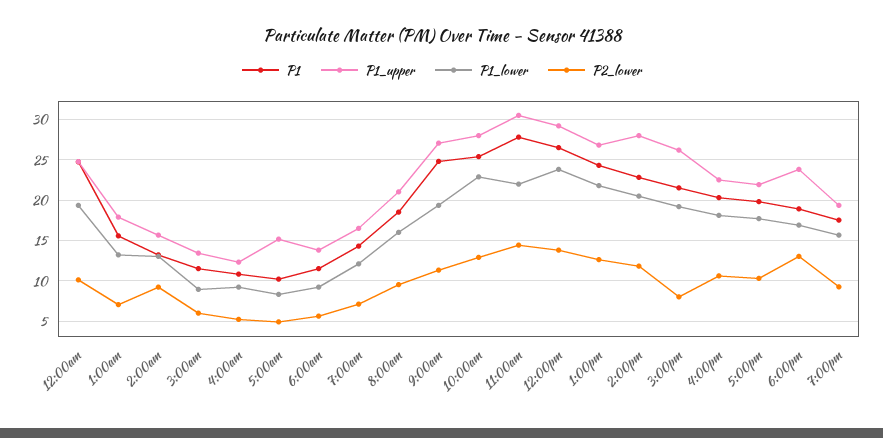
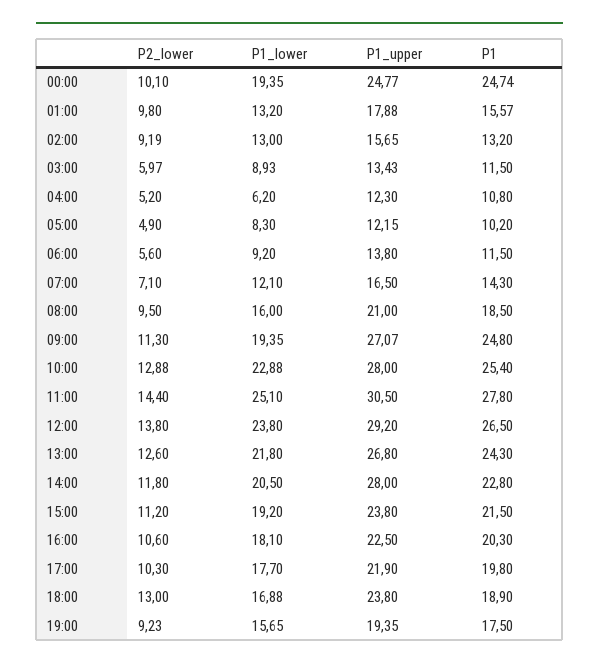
P2_lower, 1:00am: 7 -> 9.8
P1_lower, 4:00am: 9 -> 6.2
P1_upper, 5:00am: 15 -> 12.15
P1_lower, 11:00am: 22 -> 25.1
P1_upper, 3:00pm: 26 -> 23.8
P2_lower, 3:00pm: 8 -> 11.2

